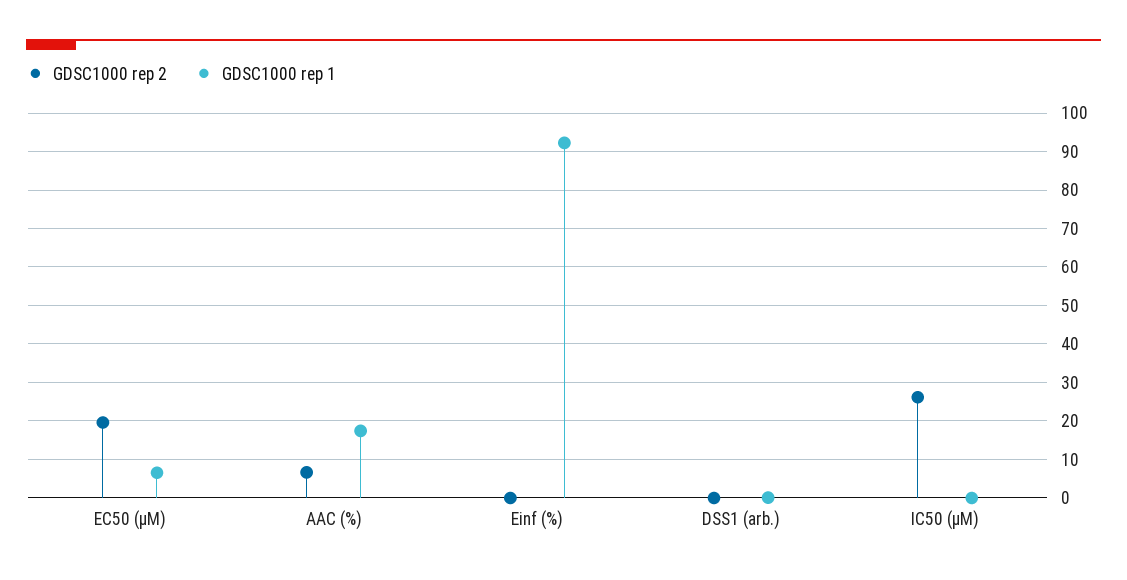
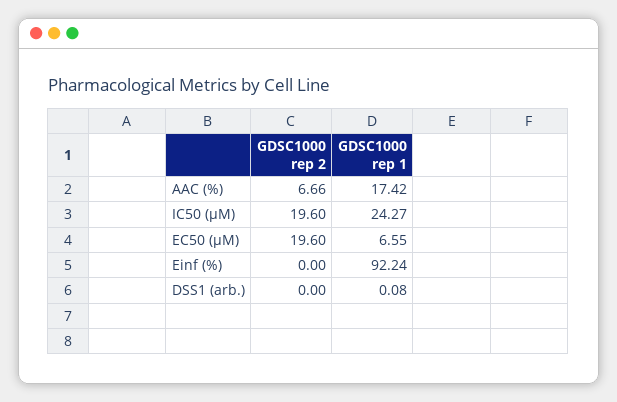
GDSC1000 rep 2, IC50 (µM): 26 -> 19.6
GDSC1000 rep 1, IC50 (µM): 0 -> 24.27

